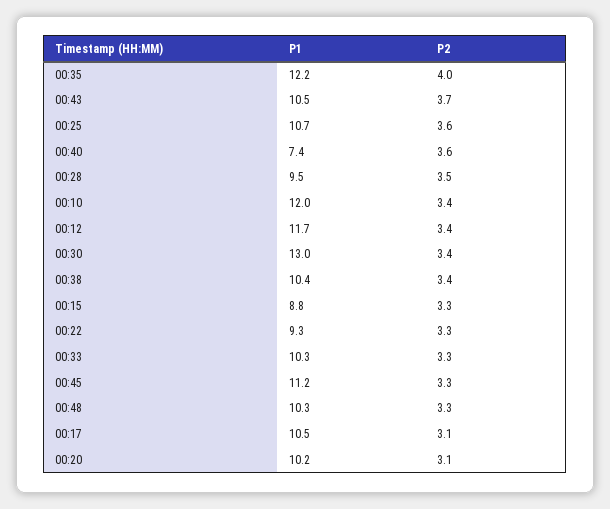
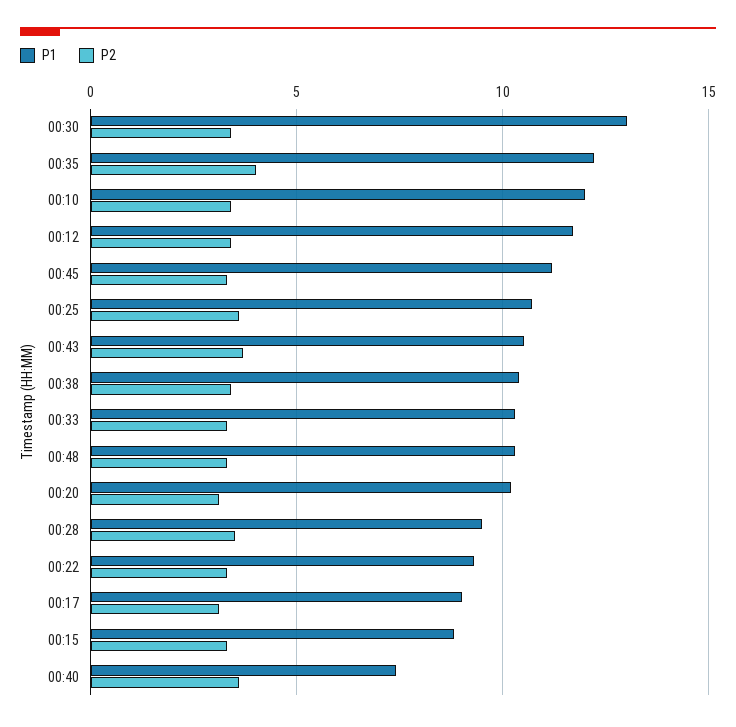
P1, 00:17: 10.5 -> 9

